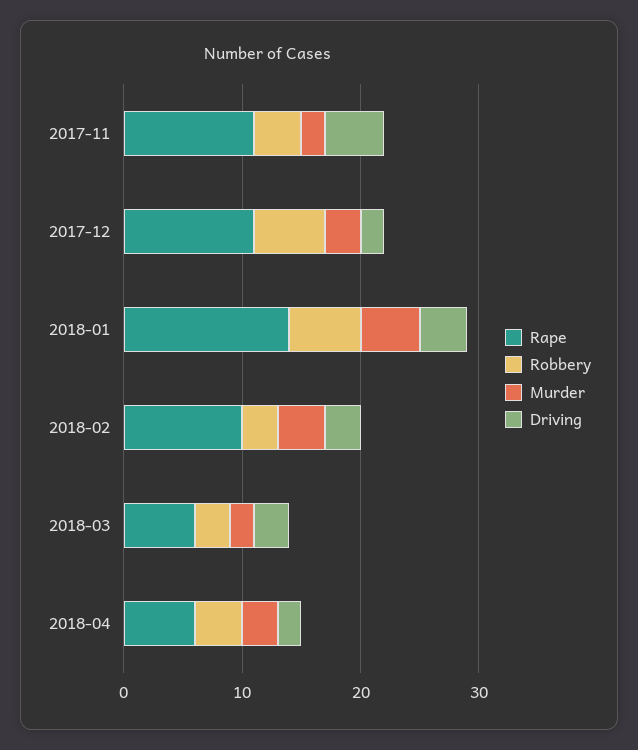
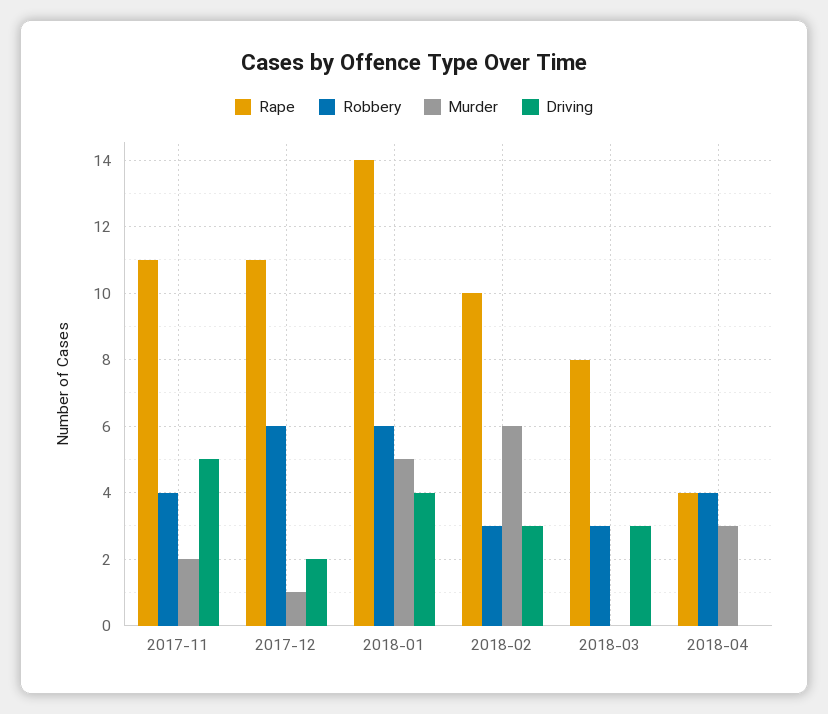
Murder, 2017-12: 3 -> 1
Murder, 2018-02: 4 -> 6
Rape, 2018-03: 6 -> 8
Murder, 2018-03: 2 -> 0
Rape, 2018-04: 6 -> 4
Driving, 2018-04: 2 -> 0

